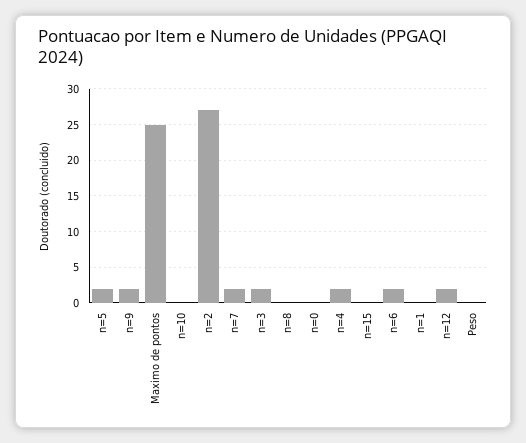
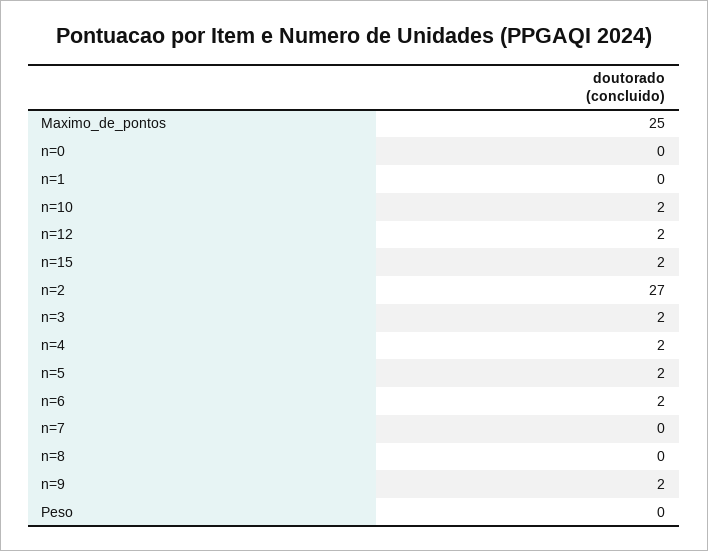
n=10: 0 -> 2
n=7: 2 -> 0
n=15: 0 -> 2

